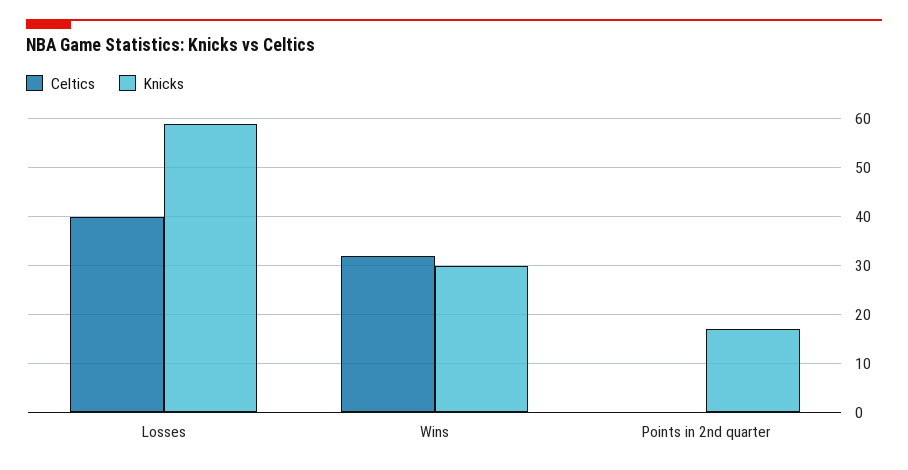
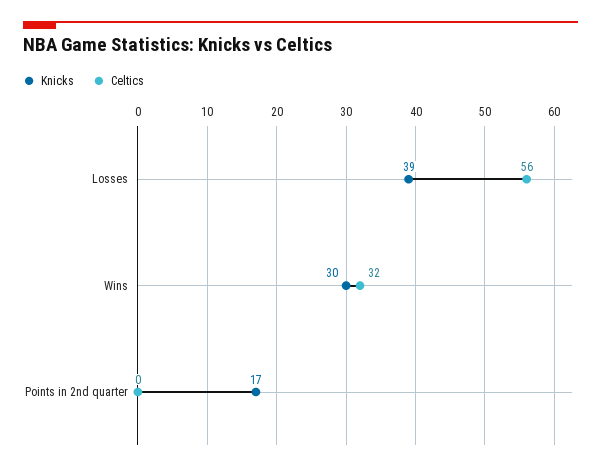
Celtics, Losses: 40 -> 56
Knicks, Losses: 60 -> 39

